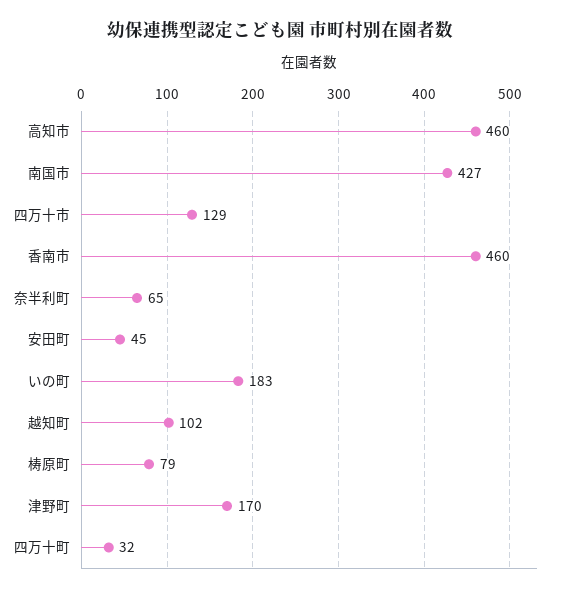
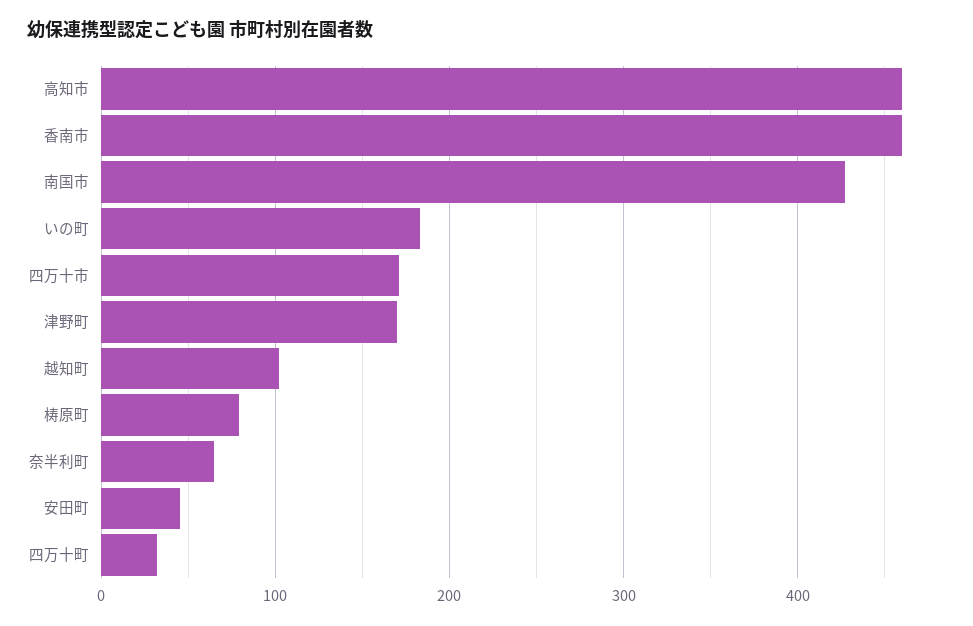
四万十市: 129 -> 170

